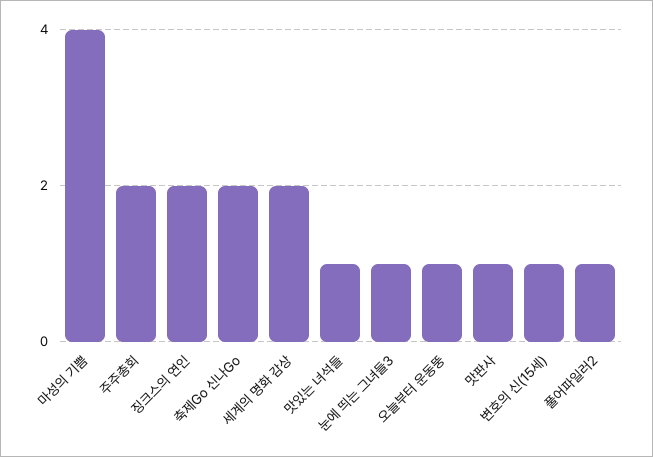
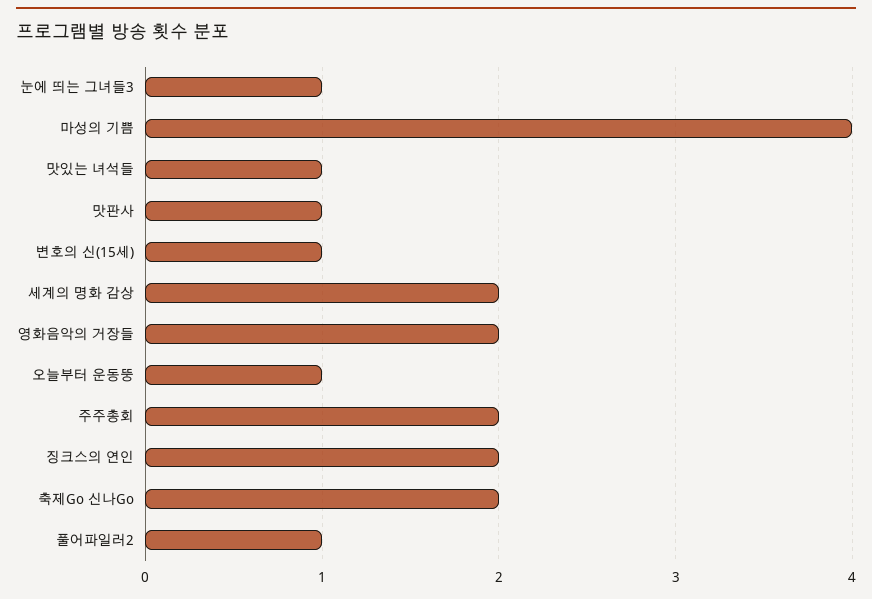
영화음악의 거장들: none -> 2

